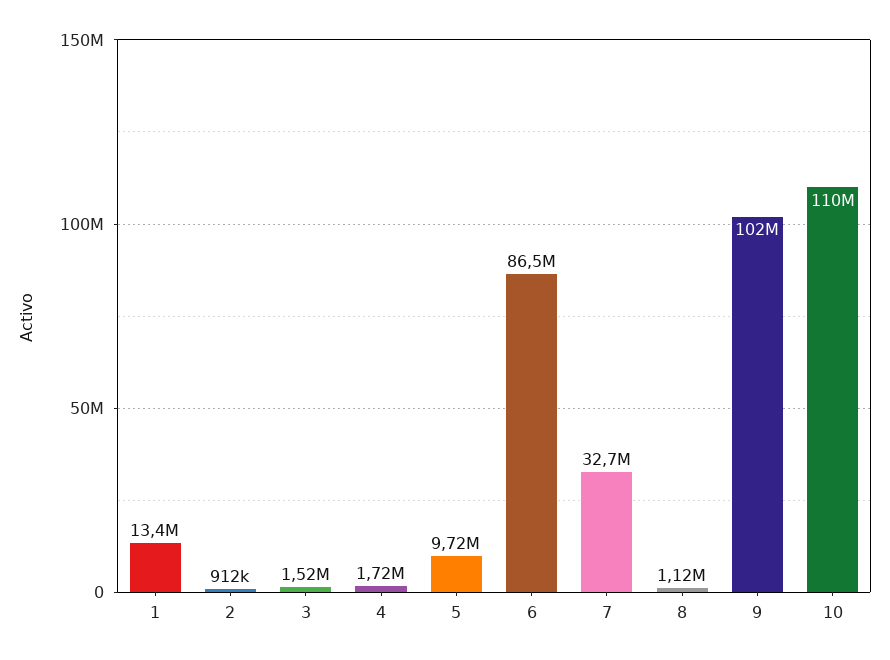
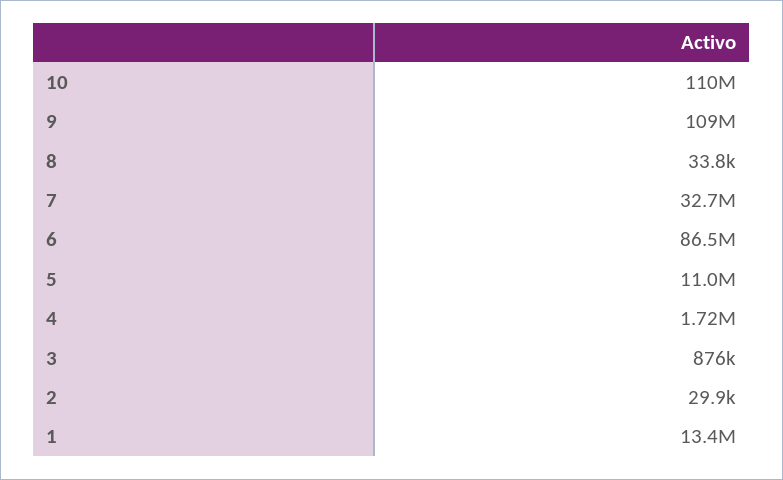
2: 912000 -> 29900
3: 1520000 -> 876000
5: 9720000 -> 11000000
8: 1120000 -> 33800
9: 102000000 -> 109000000

